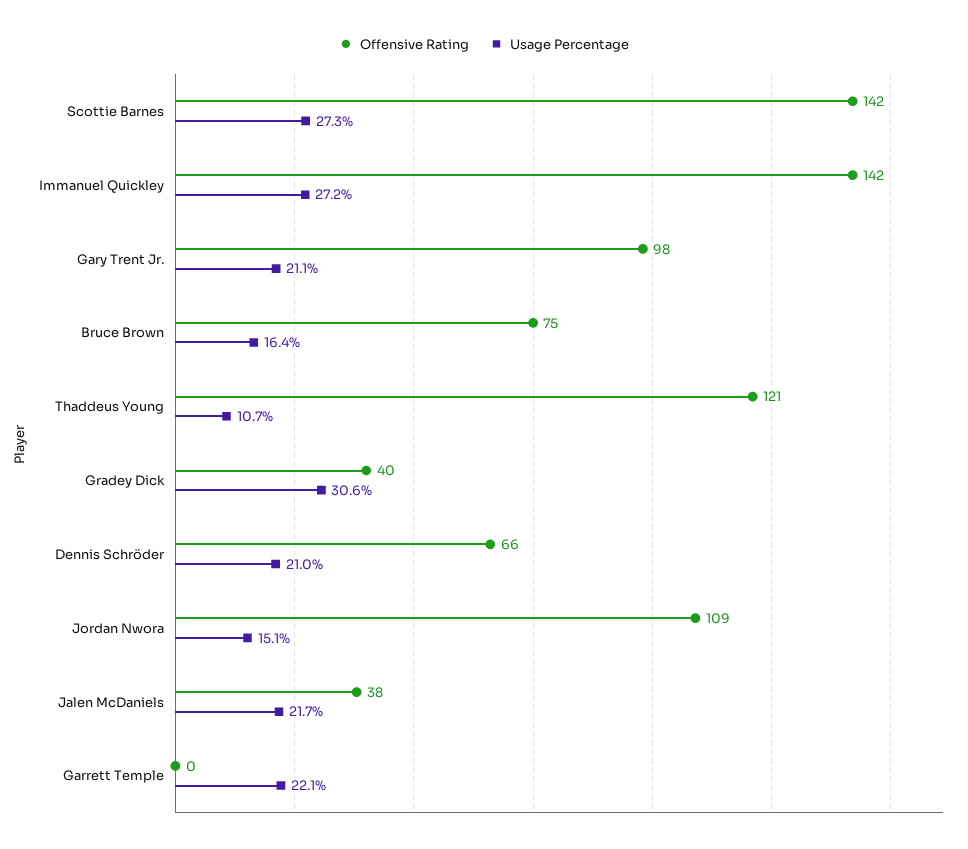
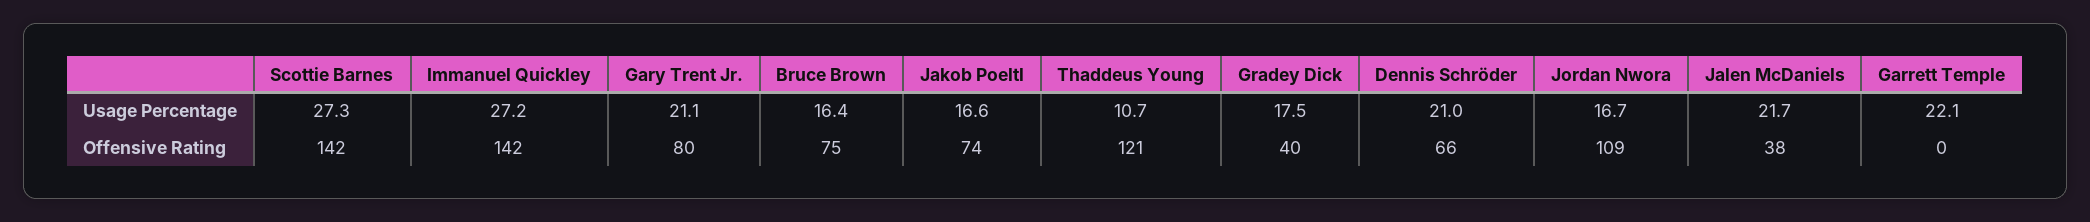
Offensive Rating, Gary Trent Jr.: 98 -> 80
Usage Percentage, Gradey Dick: 30.6 -> 17.5
Usage Percentage, Jordan Nwora: 15.1 -> 16.7
Usage Percentage, Jakob Poeltl: none -> 16.6
Offensive Rating, Jakob Poeltl: none -> 74

